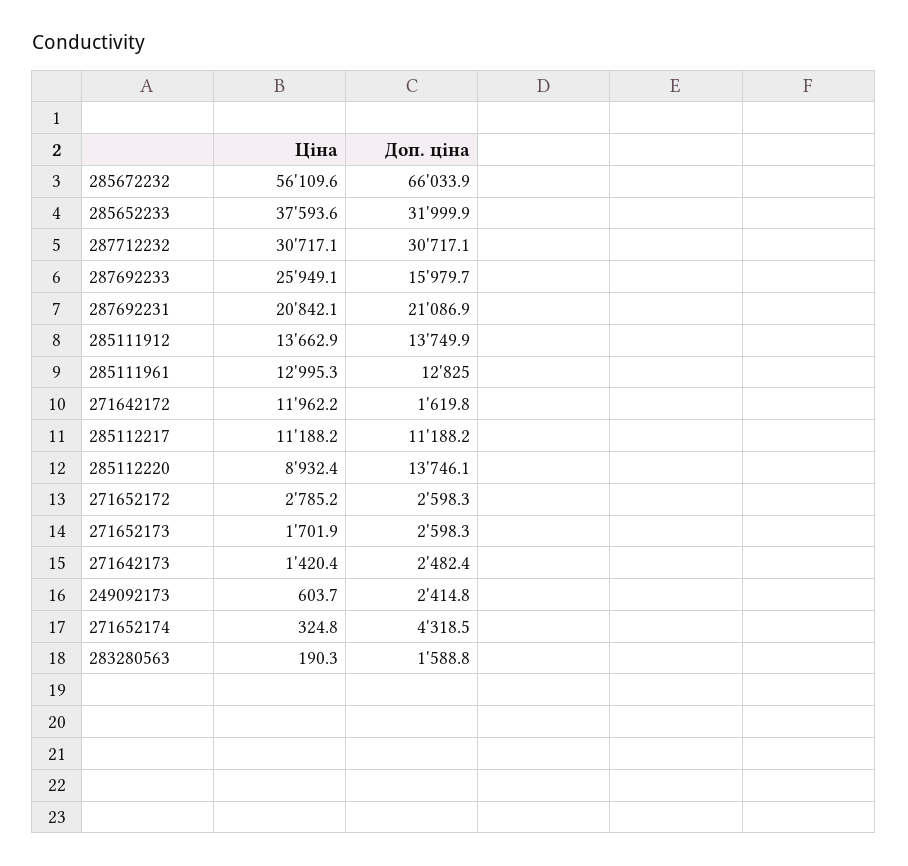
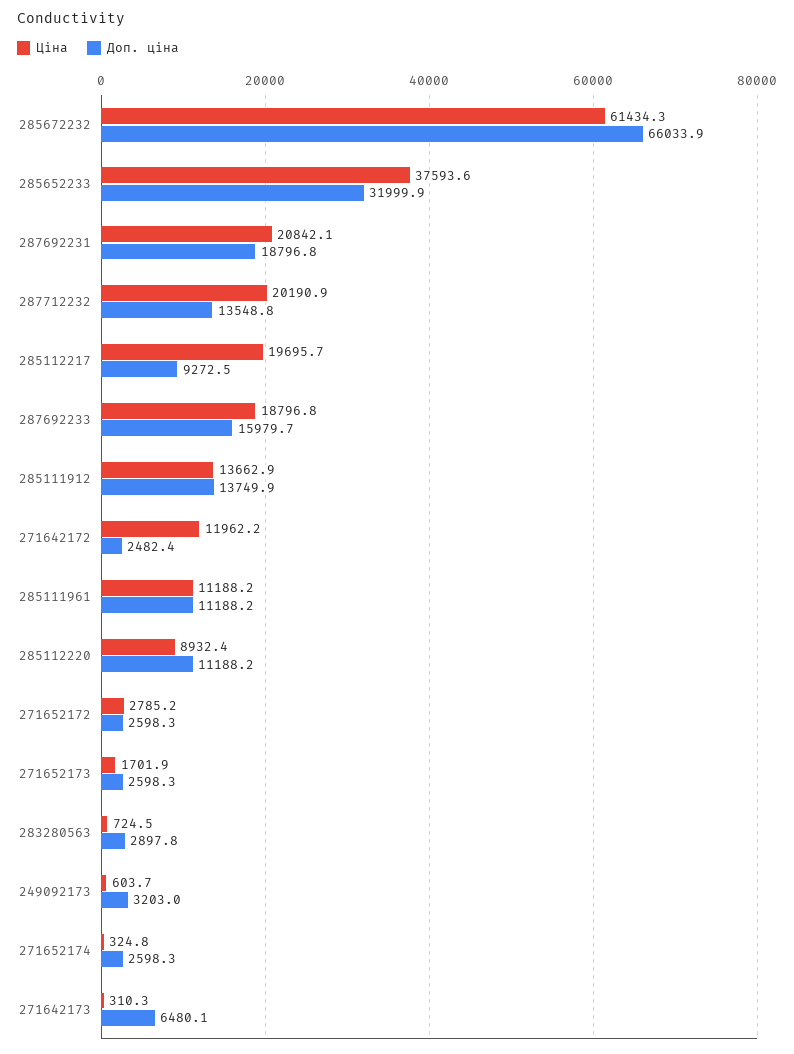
Ціна, 285672232: 56109.6 -> 61434.3
Ціна, 287712232: 30717.1 -> 20190.9
Доп. ціна, 287712232: 30717.1 -> 13548.8
Ціна, 287692233: 25949.1 -> 18796.8
Доп. ціна, 287692231: 21086.9 -> 18796.8
Ціна, 285111961: 12995.3 -> 11188.2
Доп. ціна, 285111961: 12825 -> 11188.2
Доп. ціна, 271642172: 1619.8 -> 2482.4
Ціна, 285112217: 11188.2 -> 19695.7
Доп. ціна, 285112217: 11188.2 -> 9272.5
Доп. ціна, 285112220: 13746.1 -> 11188.2
Ціна, 271642173: 1420.4 -> 310.3
Доп. ціна, 271642173: 2482.4 -> 6480.1
Доп. ціна, 249092173: 2414.8 -> 3203
Доп. ціна, 271652174: 4318.5 -> 2598.3
Ціна, 283280563: 190.3 -> 724.5
Доп. ціна, 283280563: 1588.8 -> 2897.8

